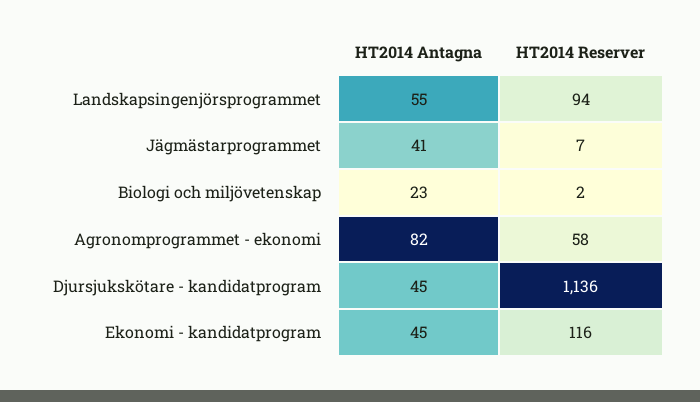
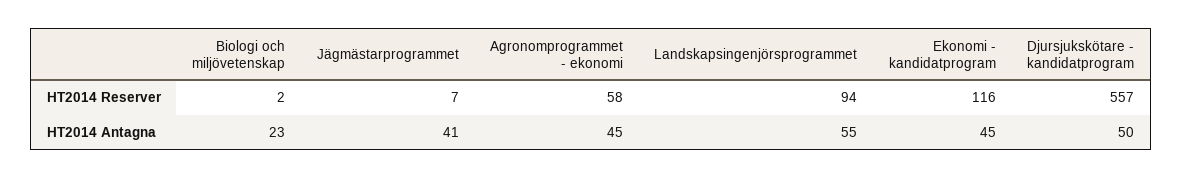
HT2014 Antagna, Agronomprogrammet - ekonomi: 82 -> 45
HT2014 Antagna, Djursjukskötare - kandidatprogram: 45 -> 50
HT2014 Reserver, Djursjukskötare - kandidatprogram: 1136 -> 557

